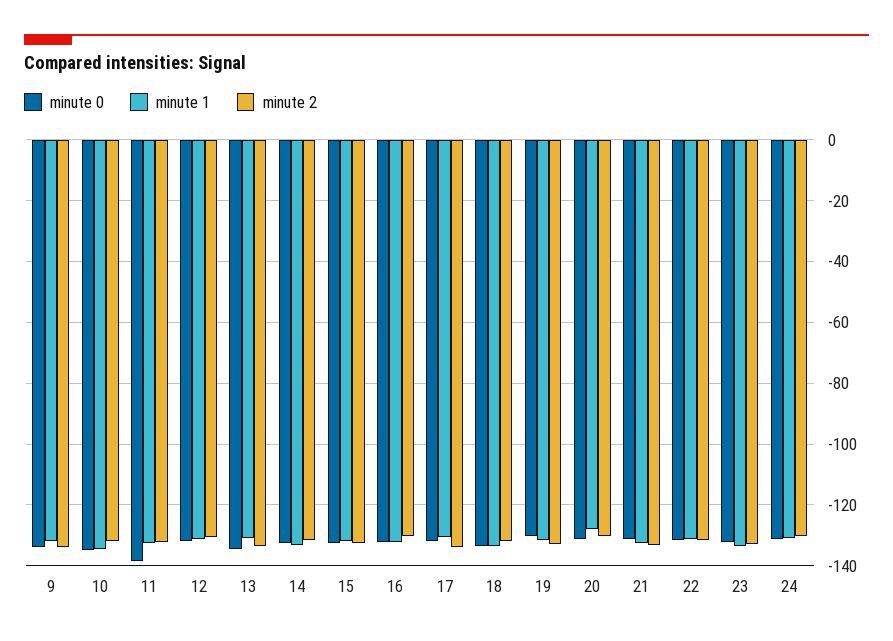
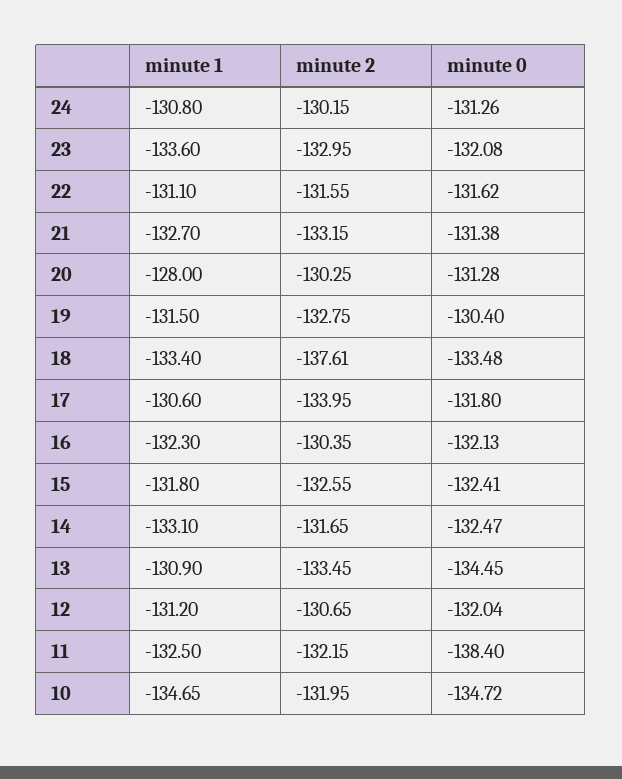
minute 0, 9: -134 -> none
minute 1, 9: -132 -> none
minute 2, 9: -134 -> none
minute 2, 18: -132 -> -137.61

